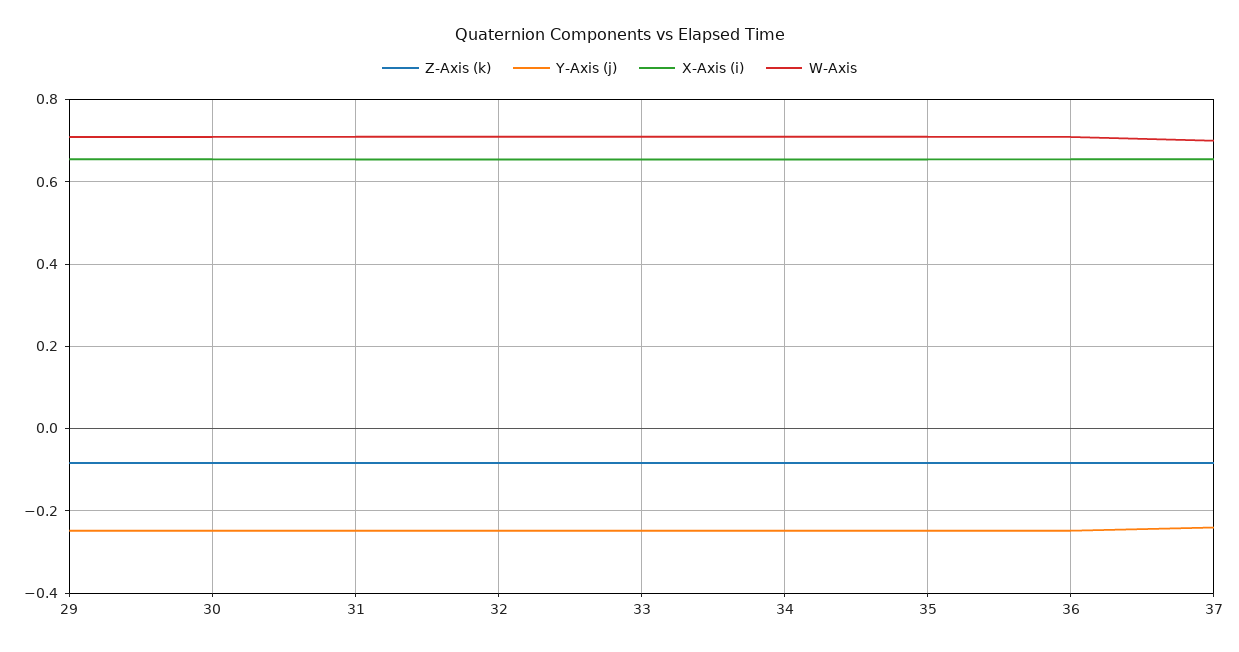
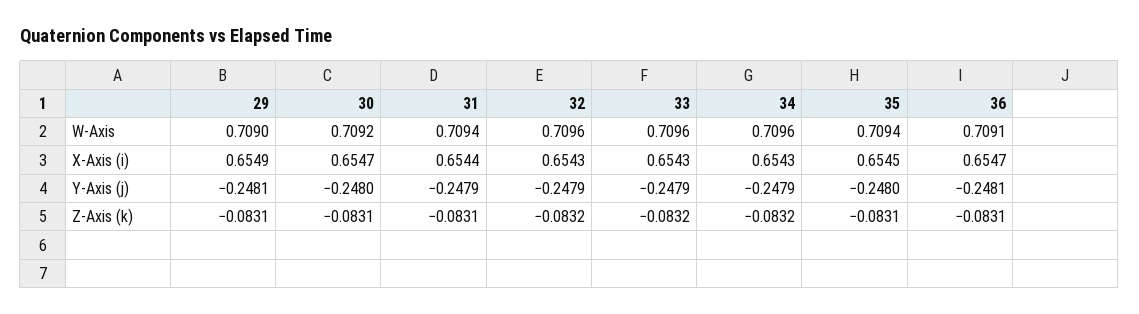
Z-Axis (k), 37: -0.08 -> none
Y-Axis (j), 37: -0.24 -> none
X-Axis (i), 37: 0.66 -> none
W-Axis, 37: 0.7 -> none

